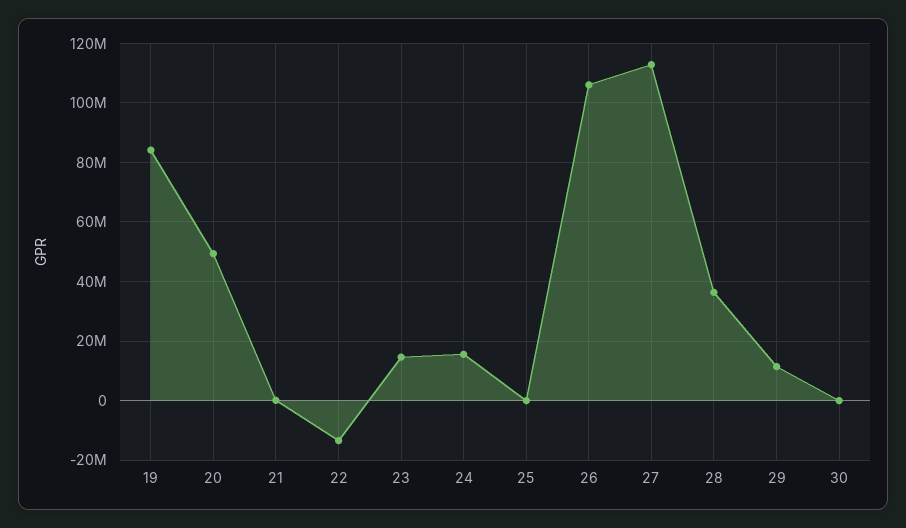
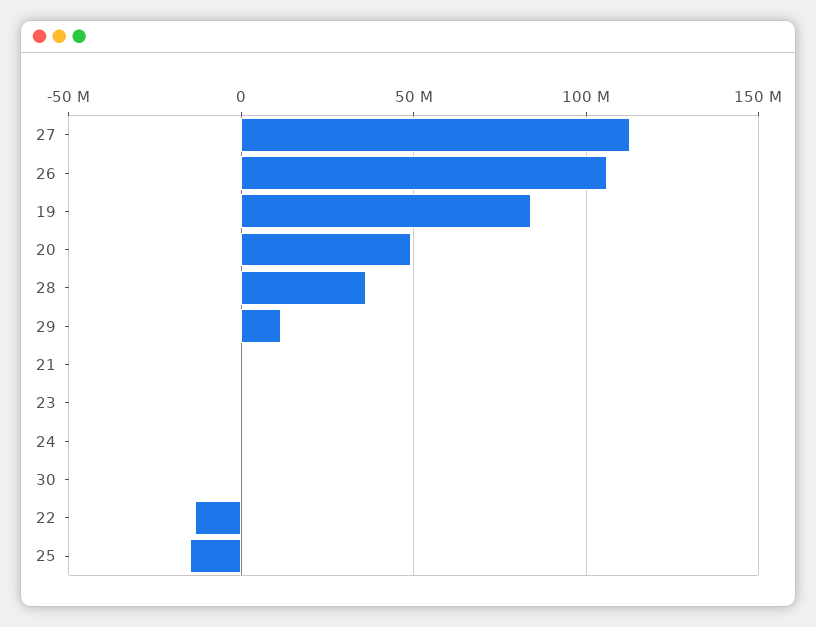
23: 15000000 -> 0
24: 15000000 -> 0
25: 0 -> -15000000

